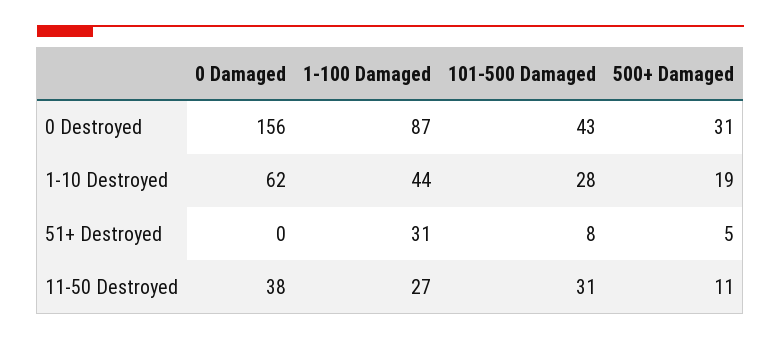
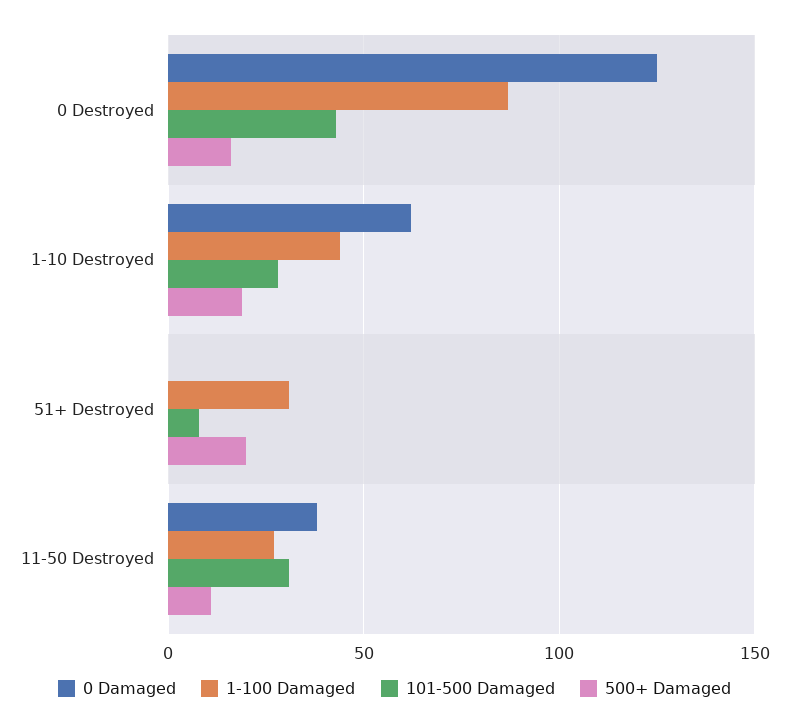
0 Damaged, 0 Destroyed: 156 -> 125
500+ Damaged, 0 Destroyed: 31 -> 15
500+ Damaged, 51+ Destroyed: 5 -> 20

